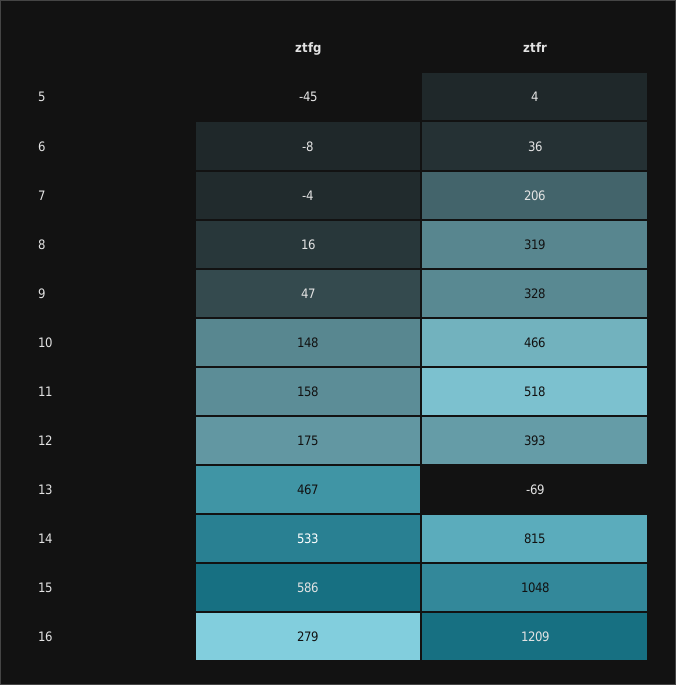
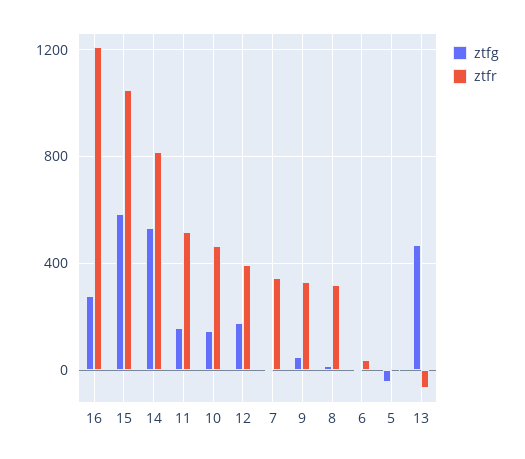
ztfr, 7: 206 -> 350

